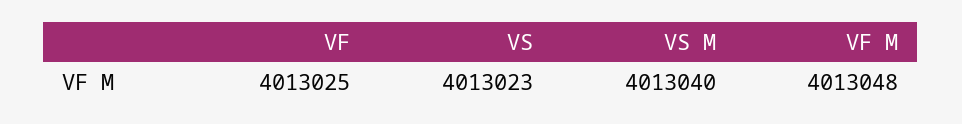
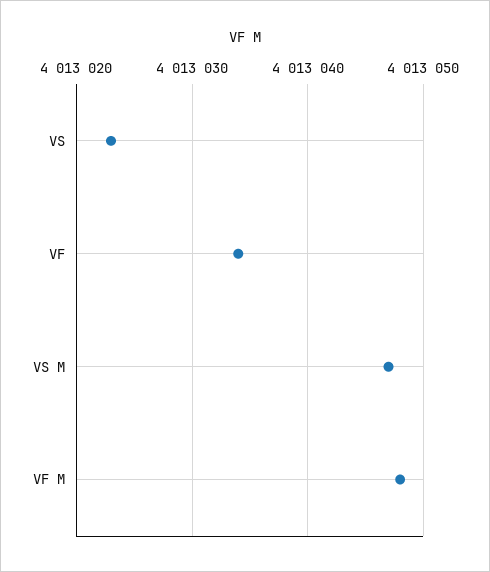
VF: 4013025 -> 4013034
VS M: 4013040 -> 4013047

